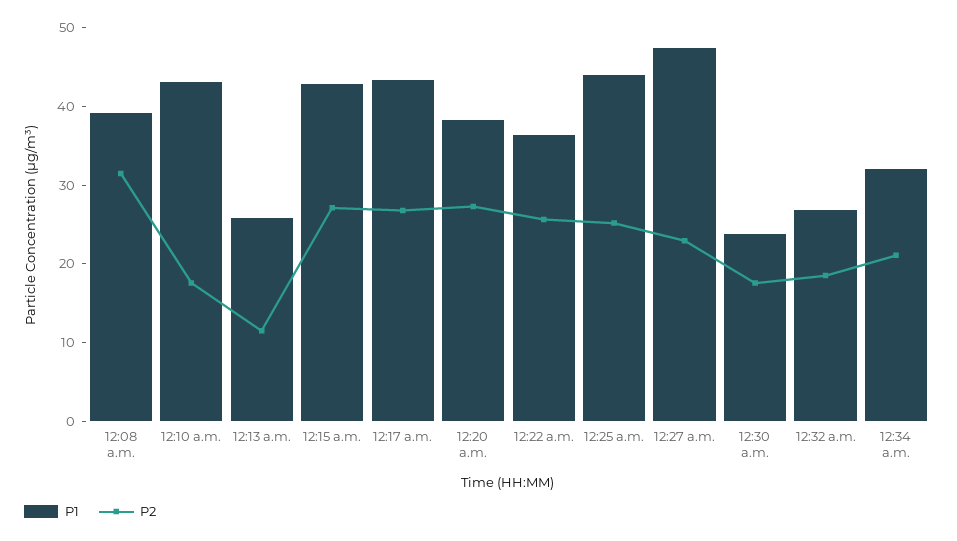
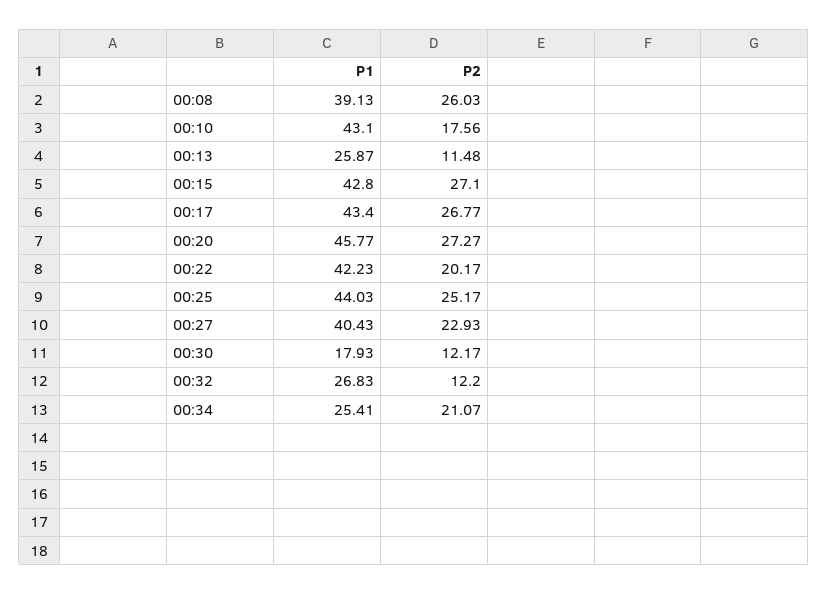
P2, 12:08 a.m.: 32 -> 26.03
P1, 12:20 a.m.: 38 -> 45.77
P1, 12:22 a.m.: 36 -> 42.23
P2, 12:22 a.m.: 26 -> 20.17
P1, 12:27 a.m.: 48 -> 40.43
P1, 12:30 a.m.: 24 -> 17.93
P2, 12:30 a.m.: 18 -> 12.17
P2, 12:32 a.m.: 18 -> 12.2
P1, 12:34 a.m.: 32 -> 25.41

